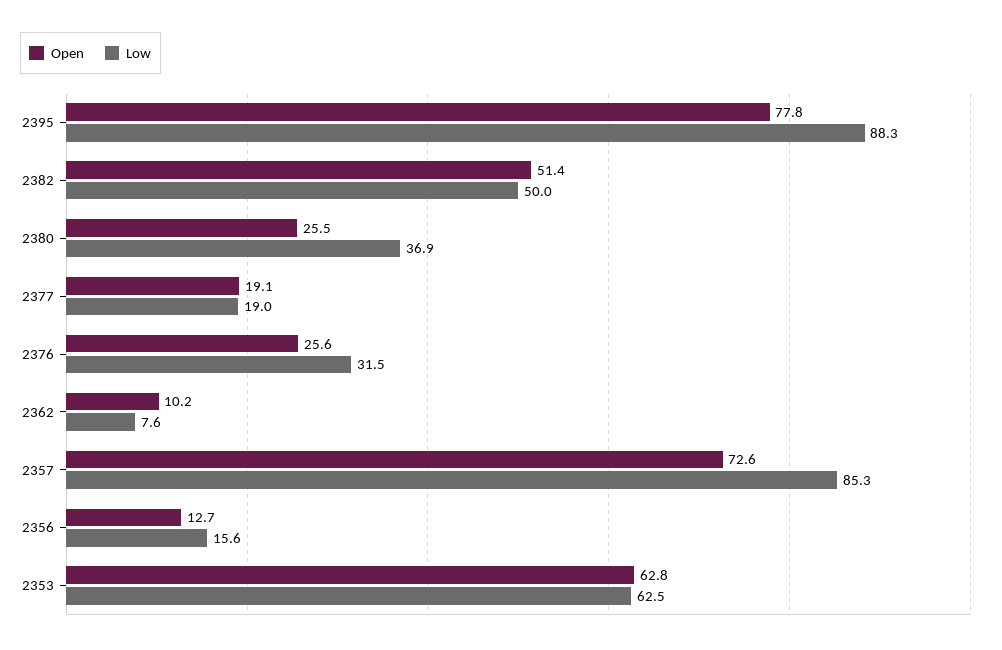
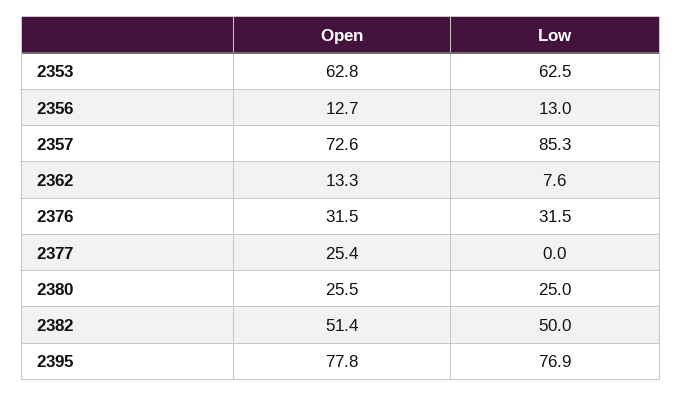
Low, 2395: 88.3 -> 76.9
Low, 2380: 36.9 -> 25
Open, 2377: 19.1 -> 25.4
Low, 2377: 19 -> 0
Open, 2376: 25.6 -> 31.5
Open, 2362: 10.2 -> 13.3
Low, 2356: 15.6 -> 13

